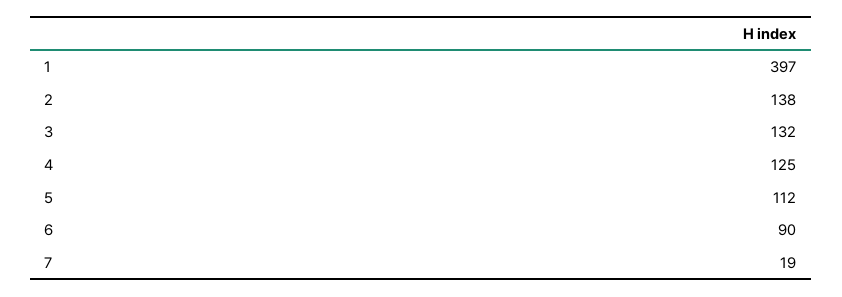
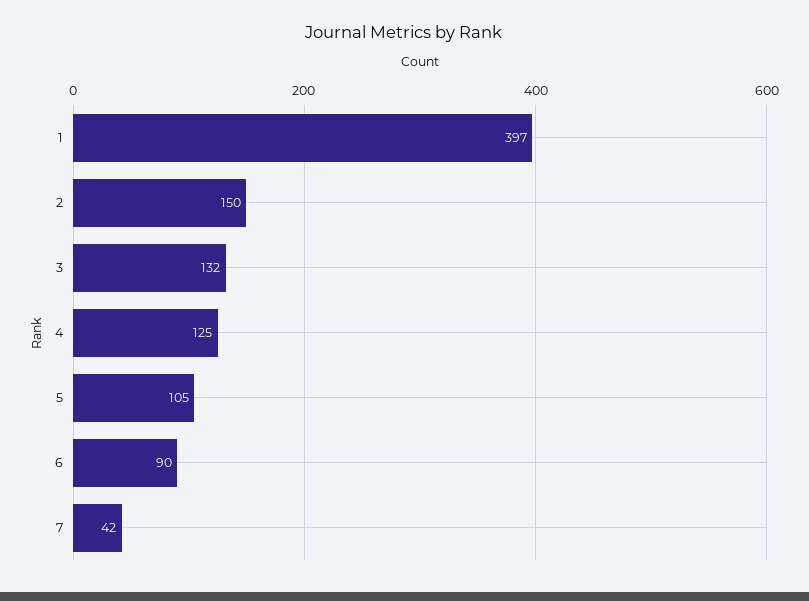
2: 138 -> 150
5: 112 -> 105
7: 19 -> 42

